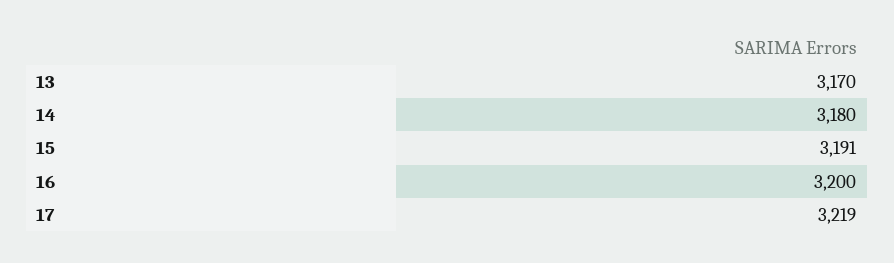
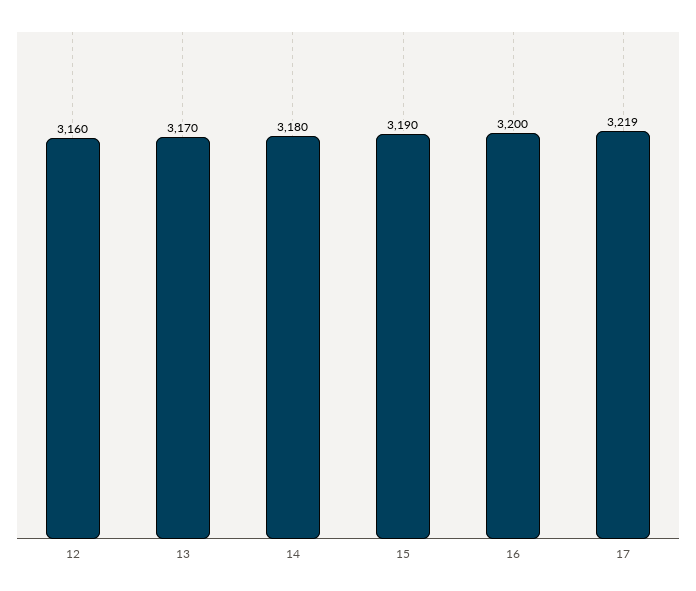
15: 3191 -> 3190
12: none -> 3160

